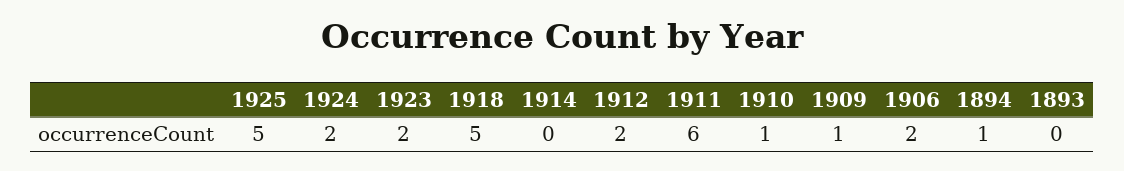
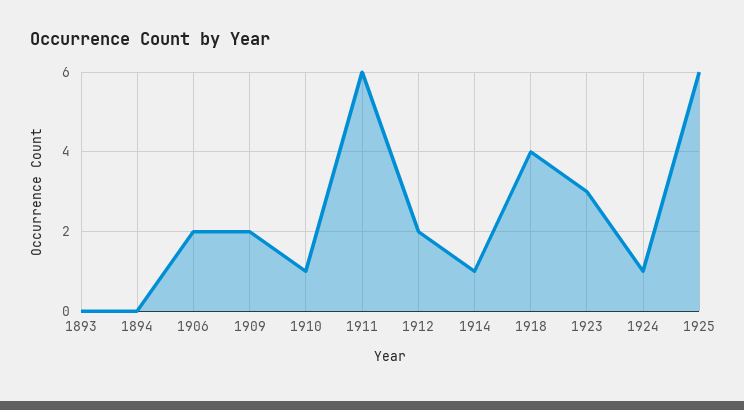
1925: 5 -> 6
1924: 2 -> 1
1923: 2 -> 3
1918: 5 -> 4
1914: 0 -> 1
1909: 1 -> 2
1894: 1 -> 0

